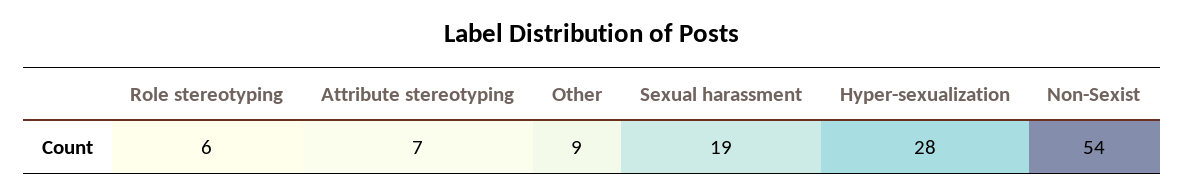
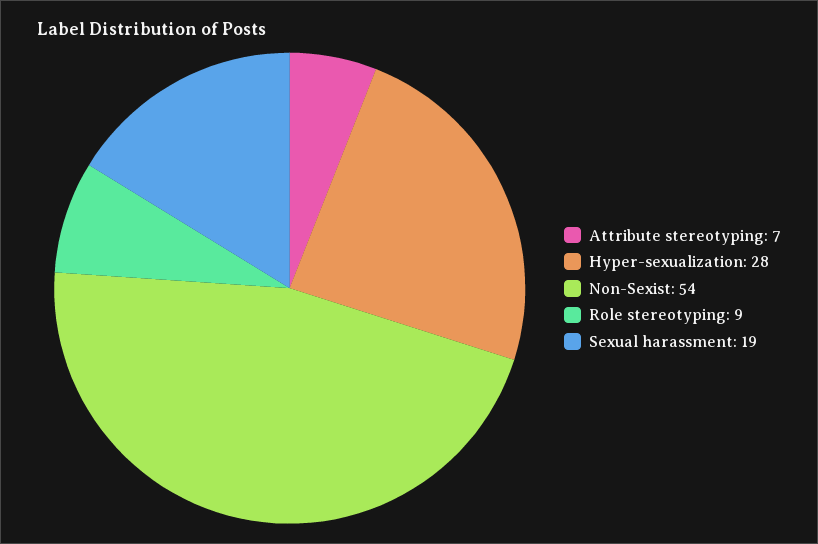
Role stereotyping: 6 -> 9
Other: 9 -> none

